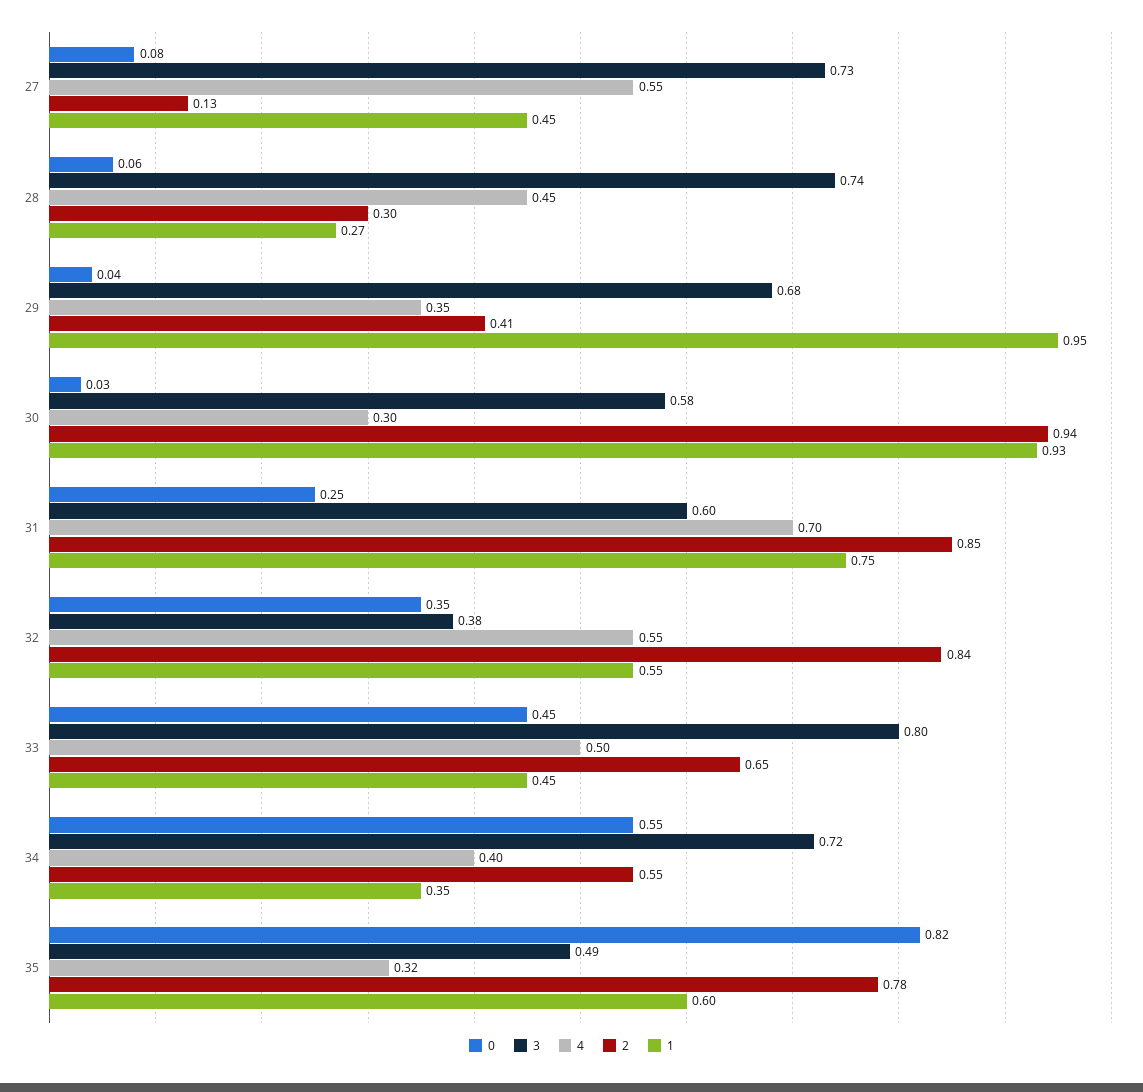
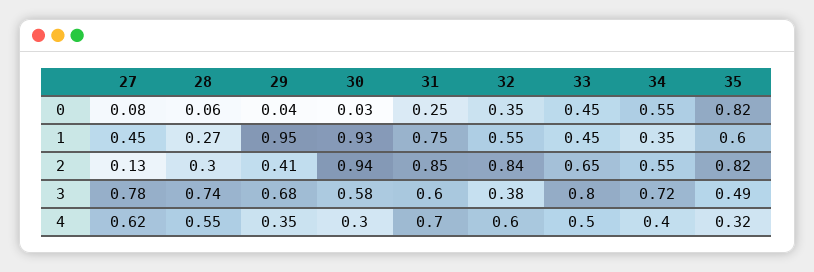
3, 27: 0.73 -> 0.78
4, 27: 0.55 -> 0.62
4, 28: 0.45 -> 0.55
4, 32: 0.55 -> 0.6
2, 35: 0.78 -> 0.82

